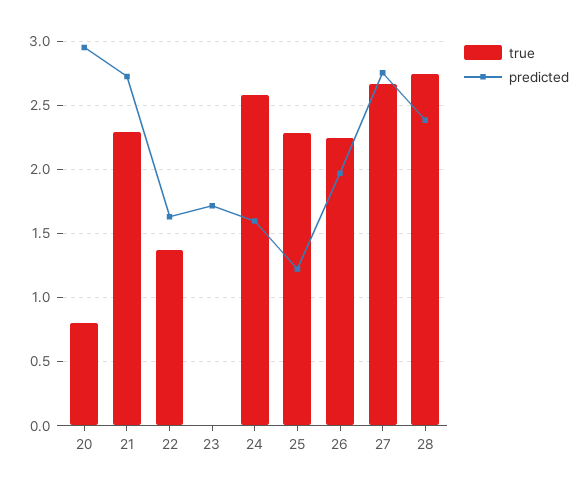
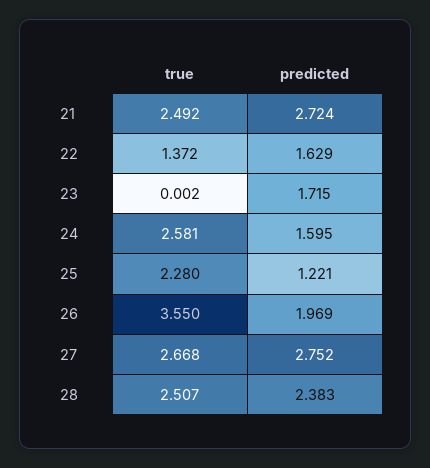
true, 20: 0.8 -> none
predicted, 20: 2.95 -> none
true, 21: 2.3 -> 2.492
true, 26: 2.25 -> 3.55
true, 28: 2.75 -> 2.507

